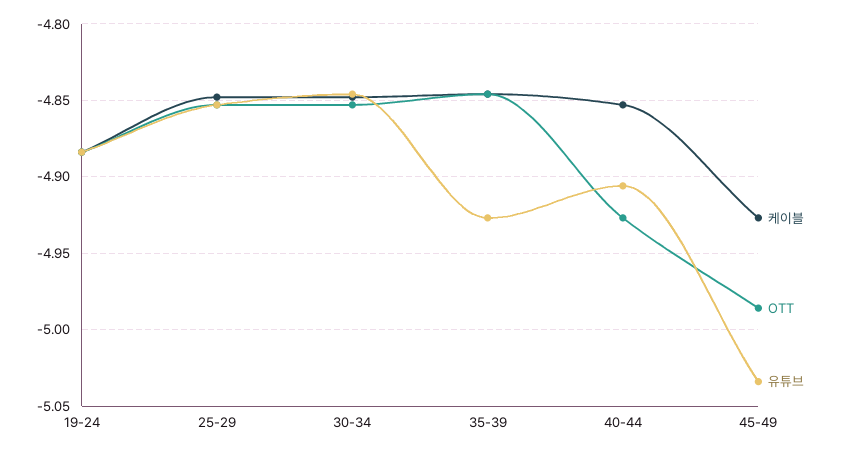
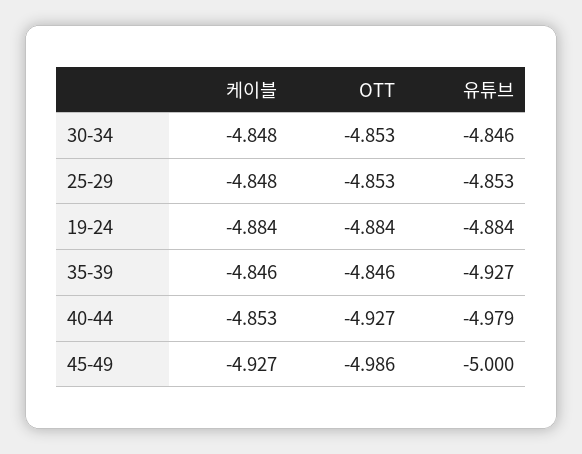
유튜브, 40-44: -4.905 -> -4.979
유튜브, 45-49: -5.035 -> -5

